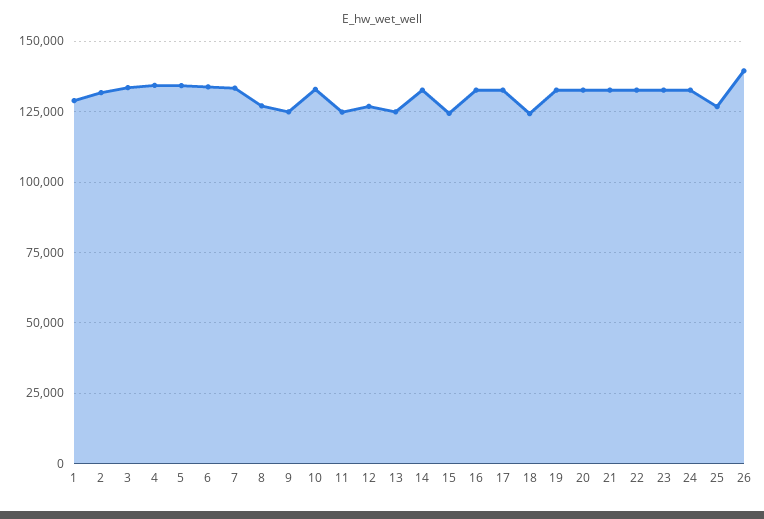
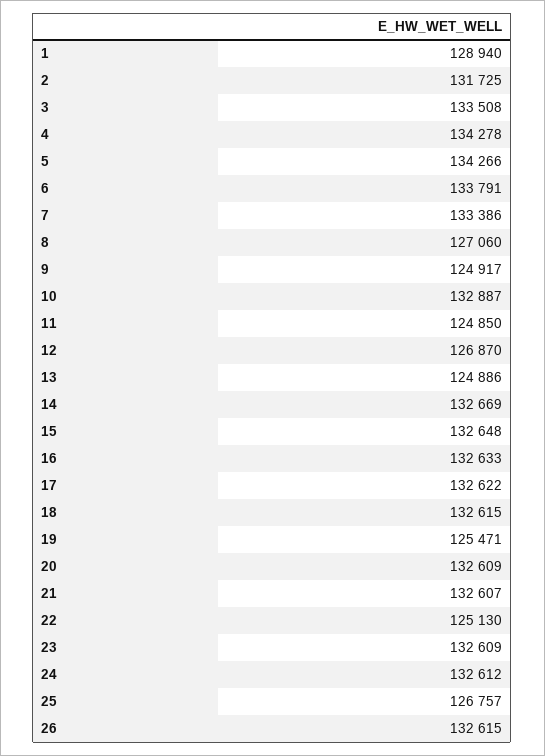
15: 125000 -> 132648
18: 125000 -> 132615
19: 132500 -> 125471
22: 132500 -> 125130
26: 140000 -> 132615

